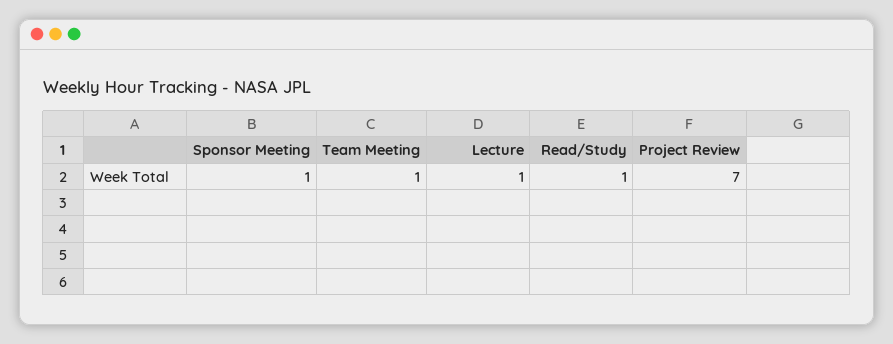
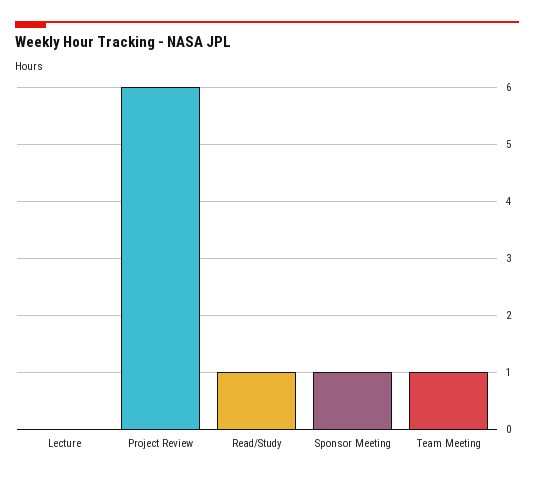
Lecture: 1 -> 0
Project Review: 7 -> 6

